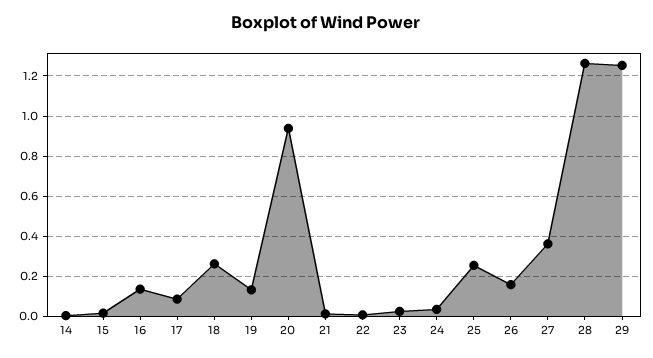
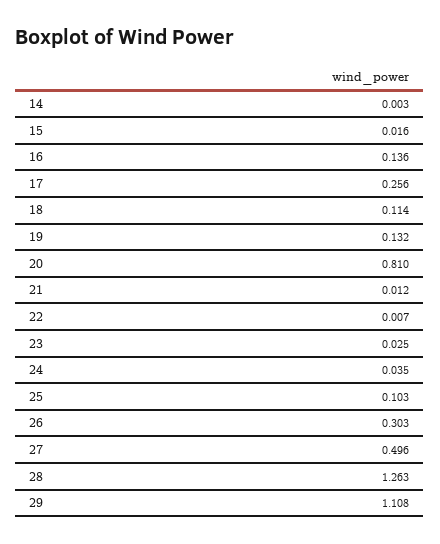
17: 0.1 -> 0.256
18: 0.25 -> 0.114
20: 0.95 -> 0.81
25: 0.25 -> 0.103
26: 0.15 -> 0.303
27: 0.35 -> 0.496
29: 1.25 -> 1.108

